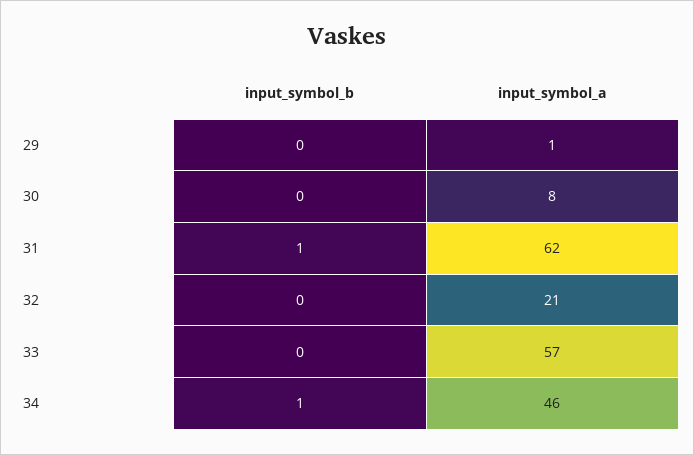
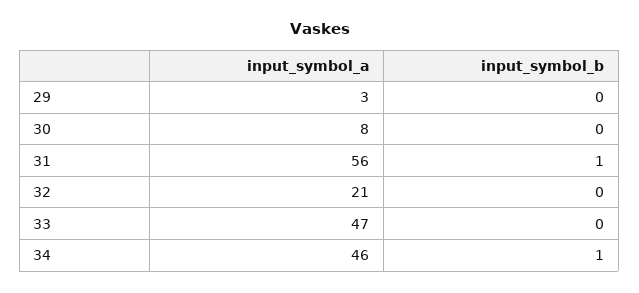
input_symbol_a, 29: 1 -> 3
input_symbol_a, 31: 62 -> 56
input_symbol_a, 33: 57 -> 47

